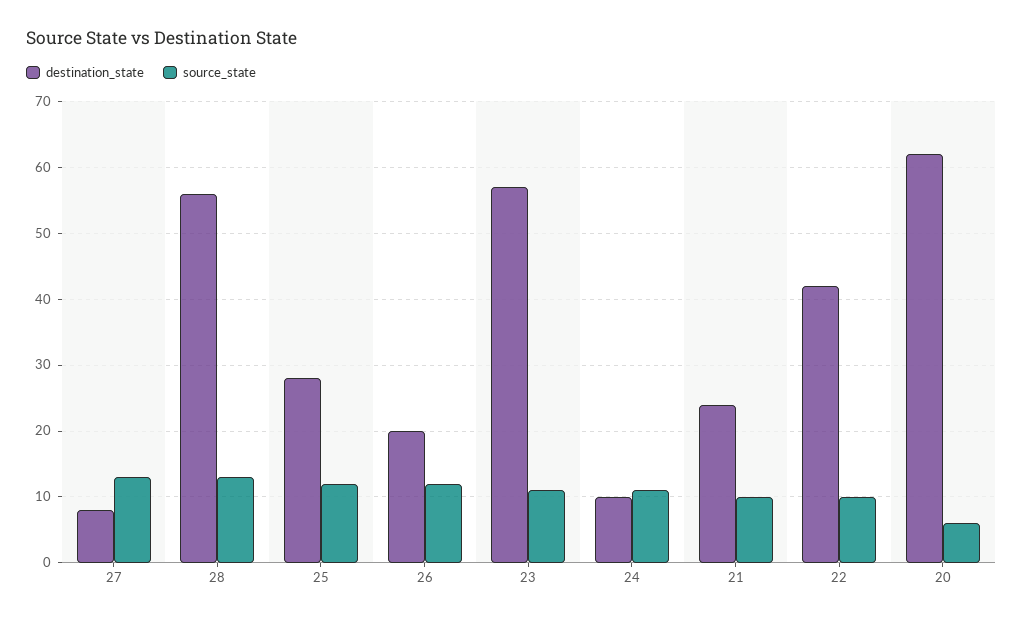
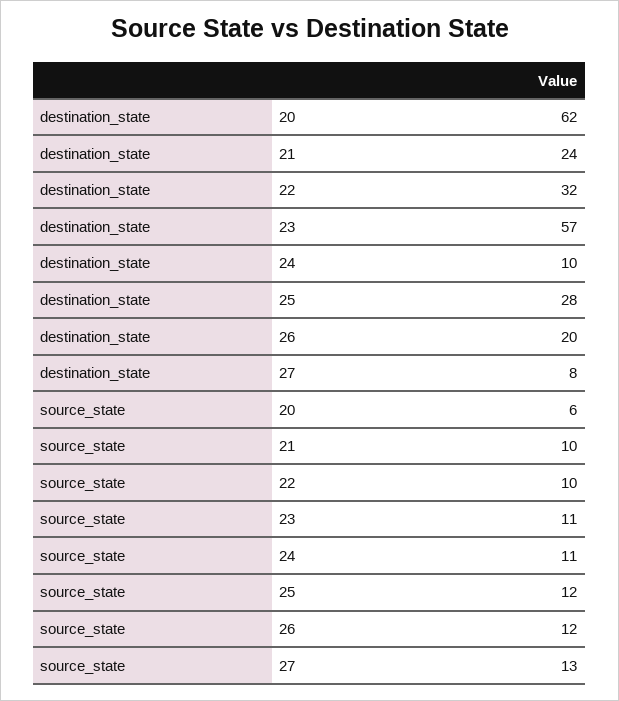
destination_state, 28: 56 -> none
source_state, 28: 13 -> none
destination_state, 22: 42 -> 32

